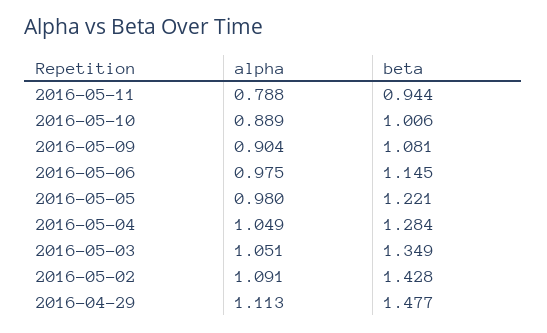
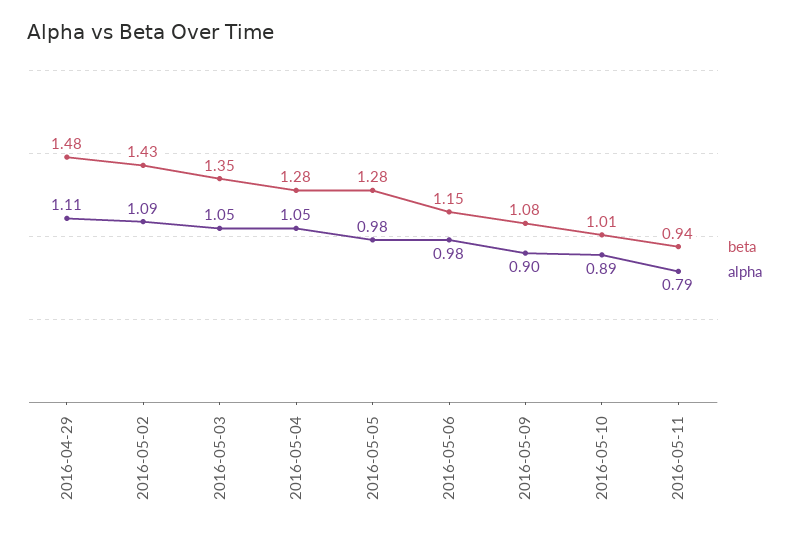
beta, 2016-05-05: 1.221 -> 1.28

